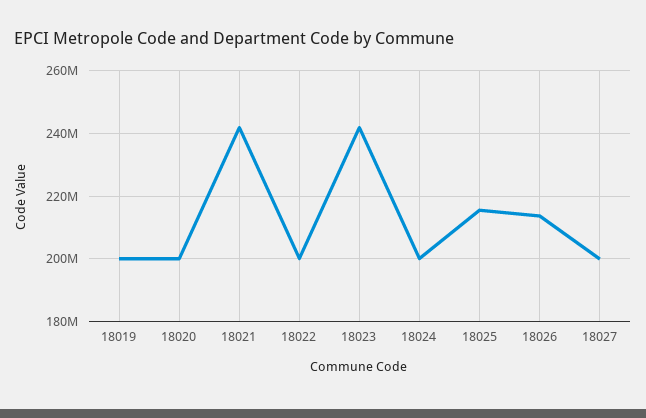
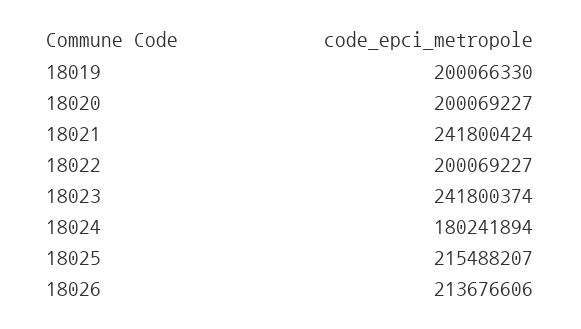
18024: 200000000 -> 180241894
18027: 200000000 -> none

